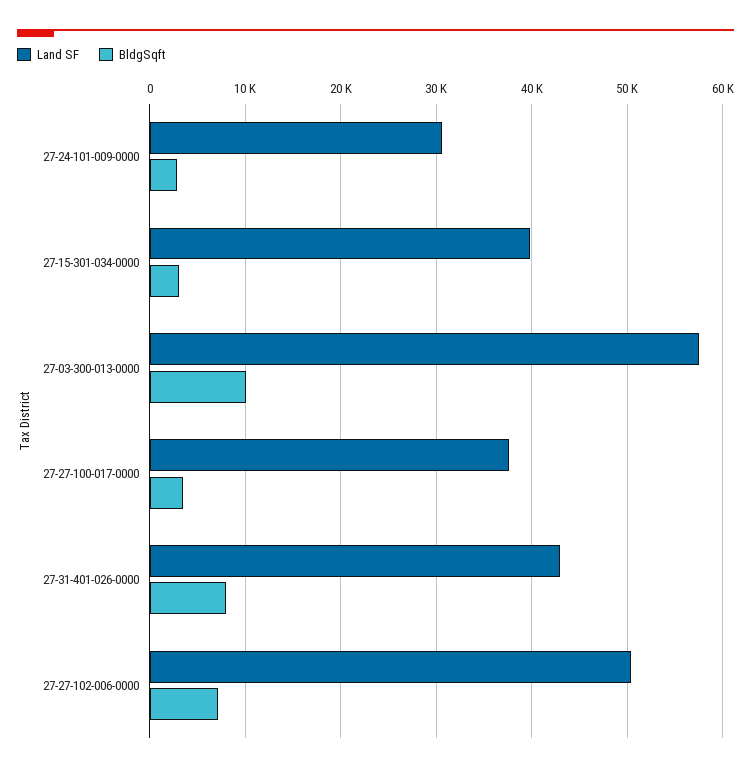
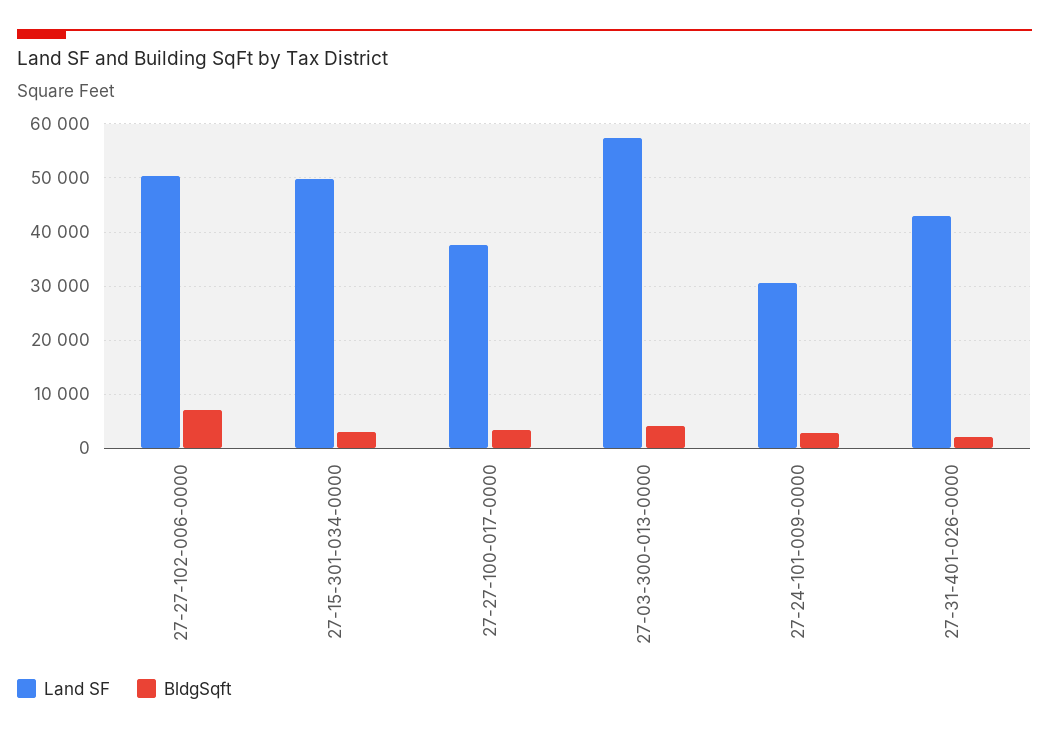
Land SF, 27-15-301-034-0000: 40000 -> 50000
BldgSqft, 27-03-300-013-0000: 10000 -> 4000
BldgSqft, 27-31-401-026-0000: 8000 -> 2000

